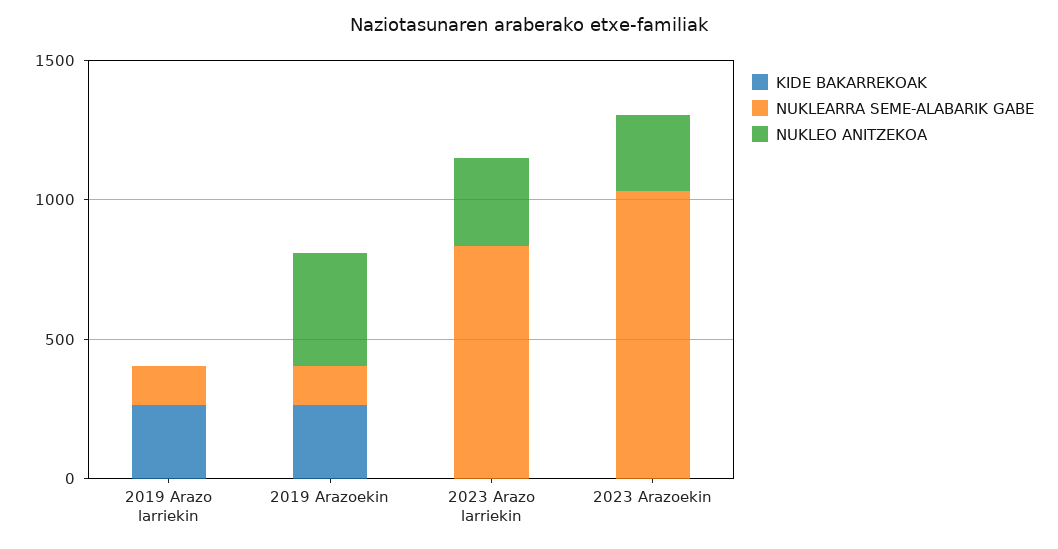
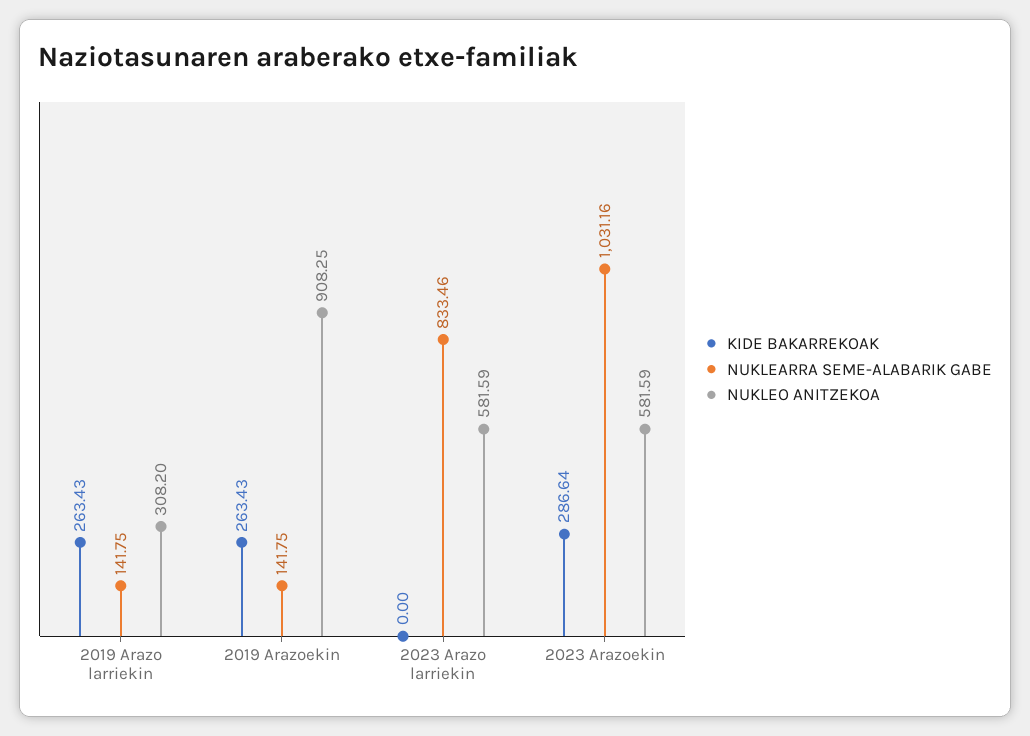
NUKLEO ANITZEKOA, 2019 Arazo larriekin: 0 -> 308.2
NUKLEO ANITZEKOA, 2019 Arazoekin: 400 -> 908.25
NUKLEO ANITZEKOA, 2023 Arazo larriekin: 300 -> 581.59
KIDE BAKARREKOAK, 2023 Arazoekin: 0 -> 286.64
NUKLEO ANITZEKOA, 2023 Arazoekin: 300 -> 581.59

